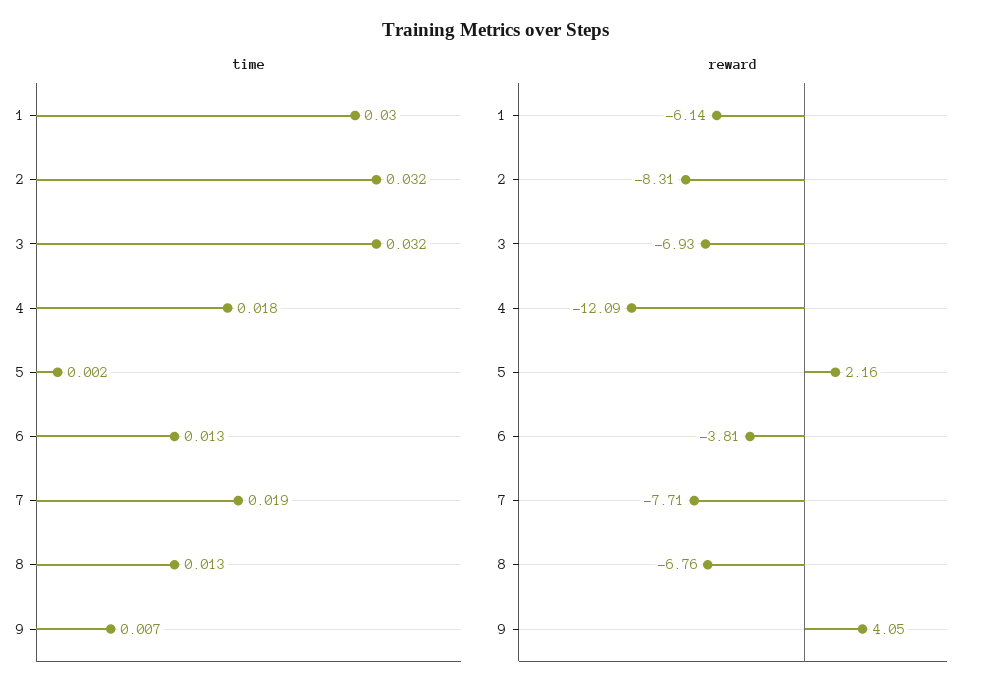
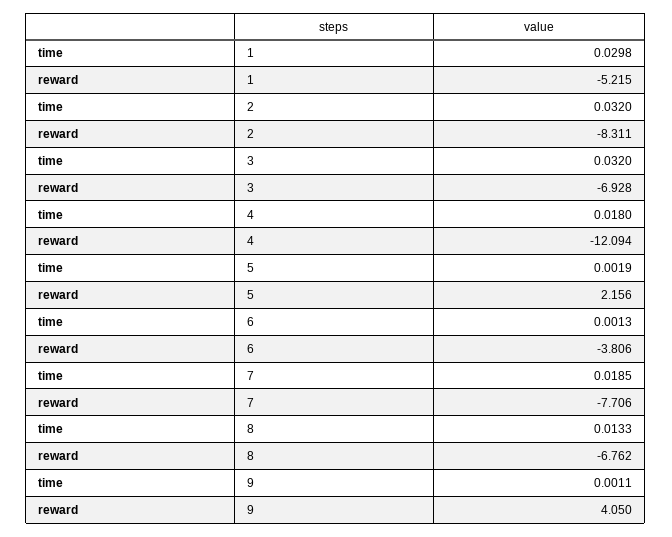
time, 6: 0.013 -> 0.0013
time, 9: 0.007 -> 0.0011
reward, 1: -6.14 -> -5.215

